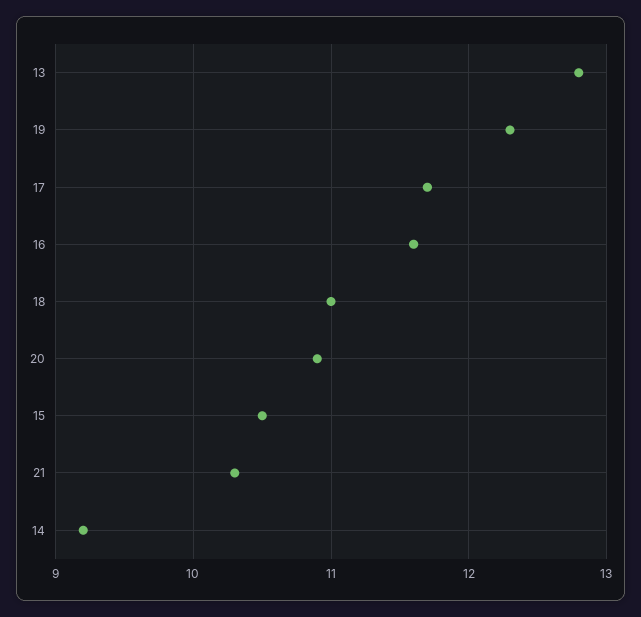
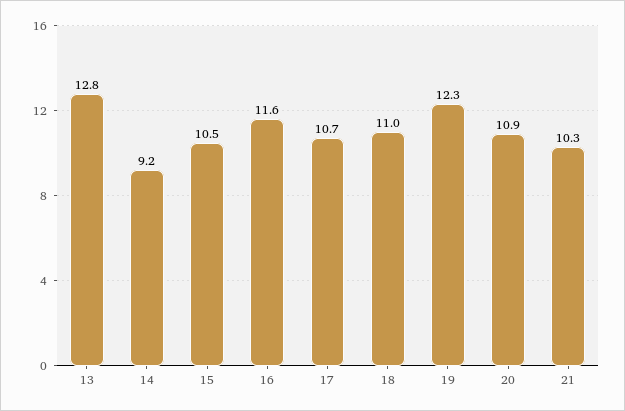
17: 11.7 -> 10.7

